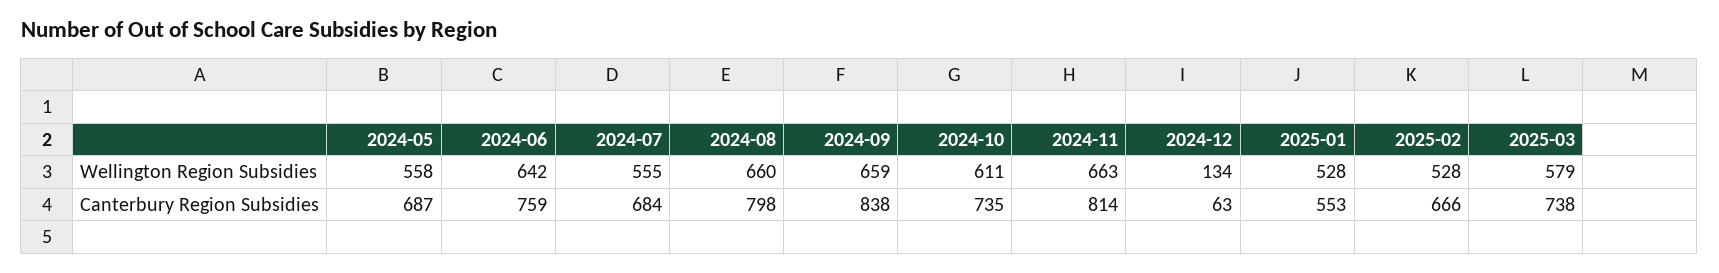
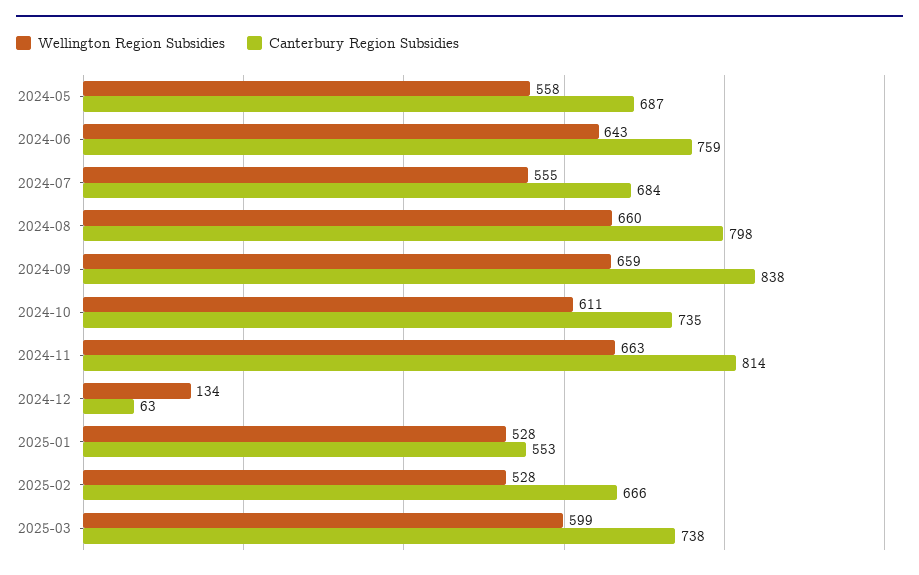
Wellington Region Subsidies, 2024-06: 642 -> 643
Wellington Region Subsidies, 2025-03: 579 -> 599

